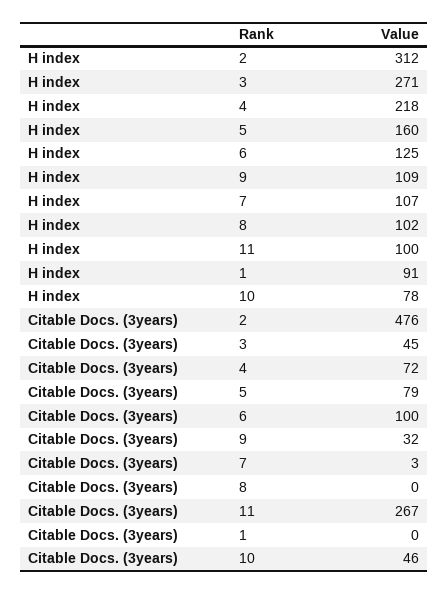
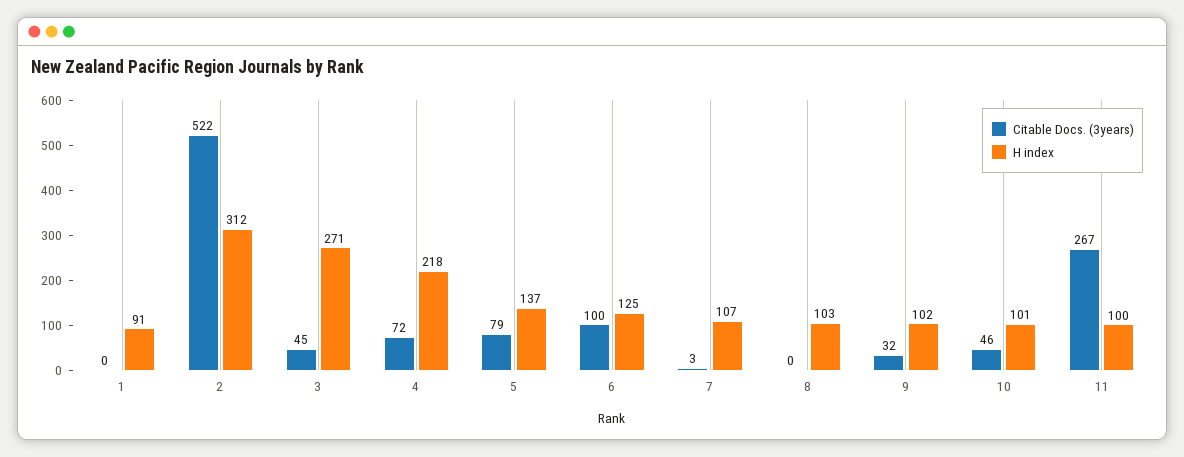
H index, 5: 160 -> 137
H index, 9: 109 -> 102
H index, 8: 102 -> 103
H index, 10: 78 -> 101
Citable Docs. (3years), 2: 476 -> 522

